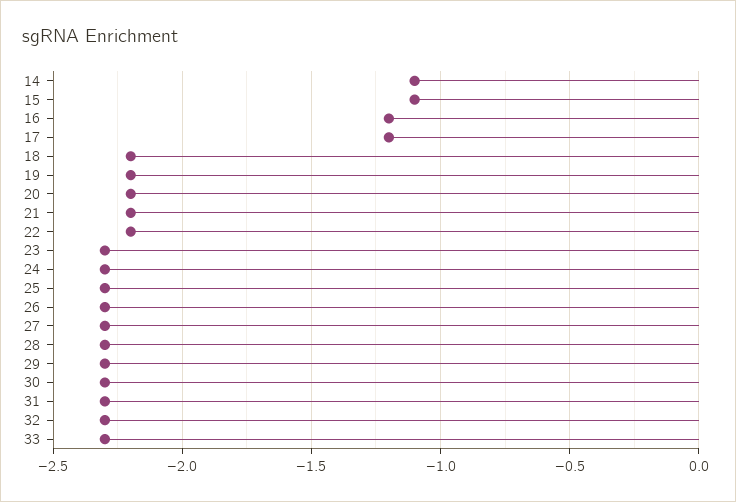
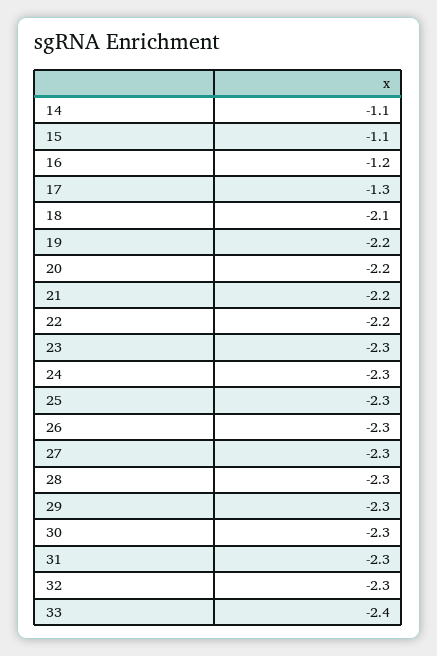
17: -1.2 -> -1.3
18: -2.2 -> -2.1
33: -2.3 -> -2.4

